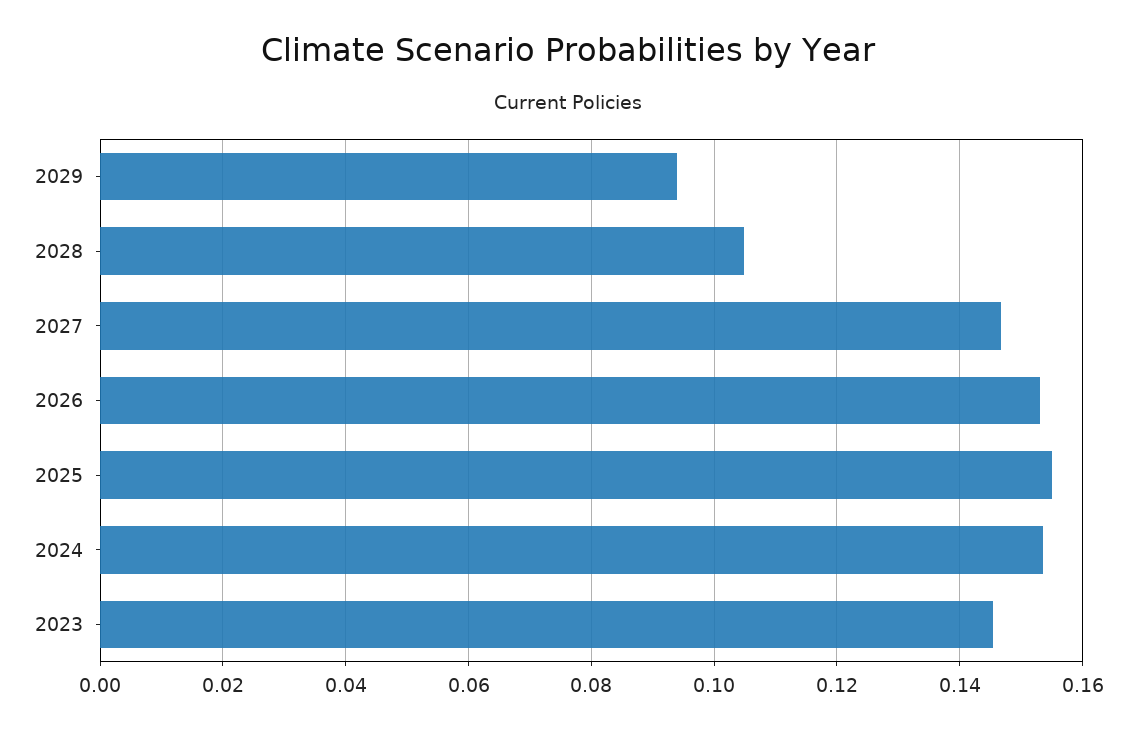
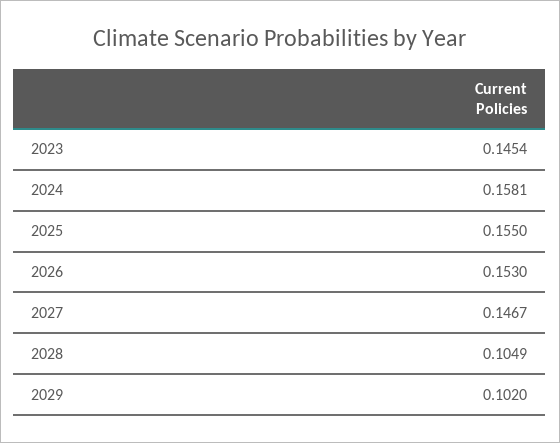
2029: 0.094 -> 0.102
2024: 0.154 -> 0.1581

